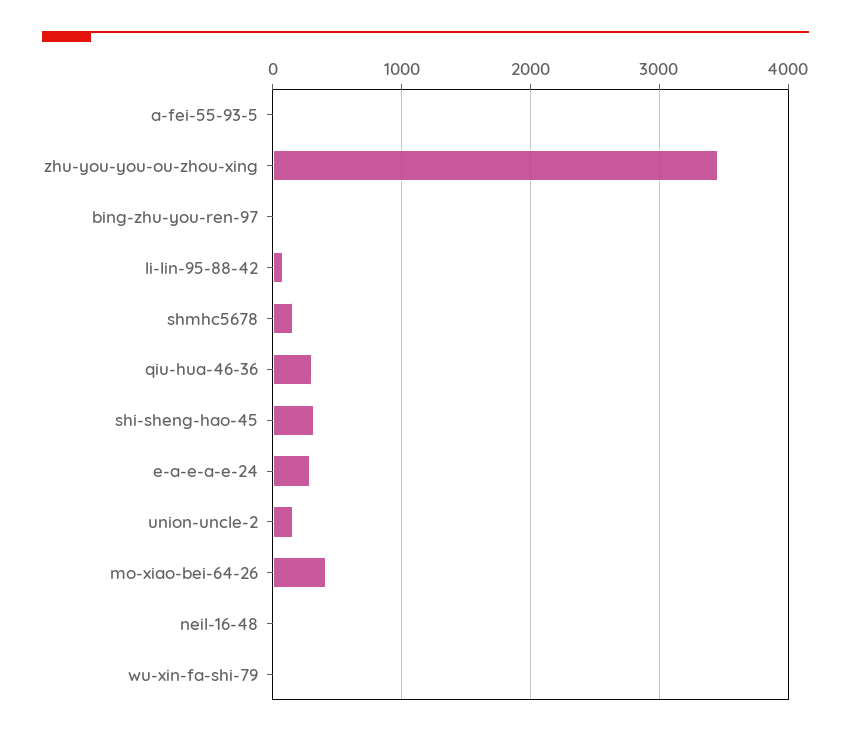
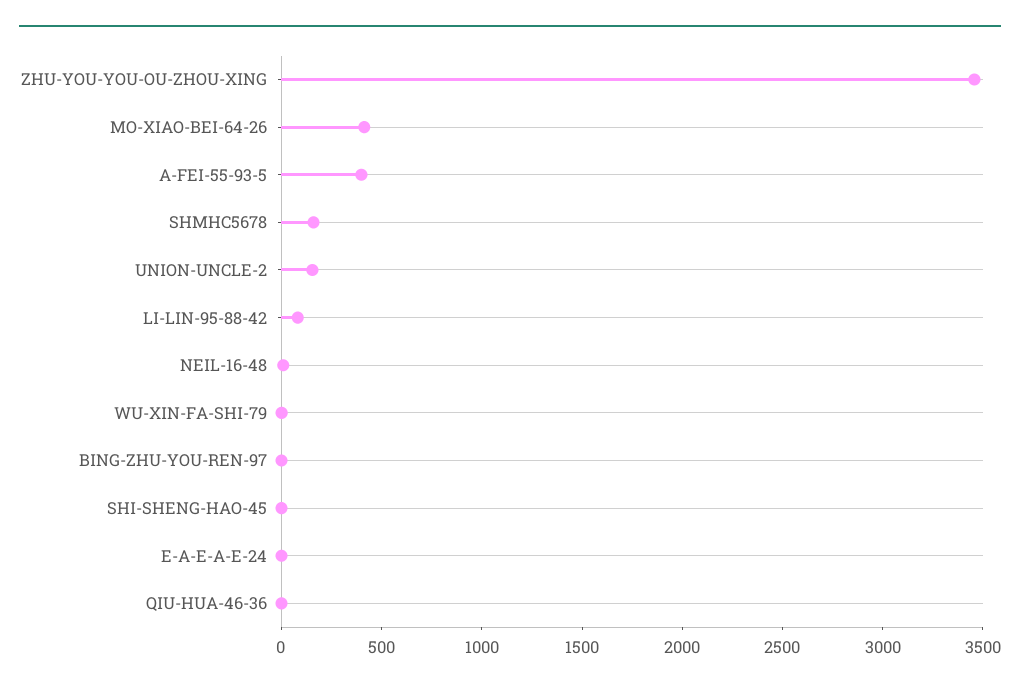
a-fei-55-93-5: 0 -> 400
qiu-hua-46-36: 300 -> 0
shi-sheng-hao-45: 300 -> 0
e-a-e-a-e-24: 300 -> 0

